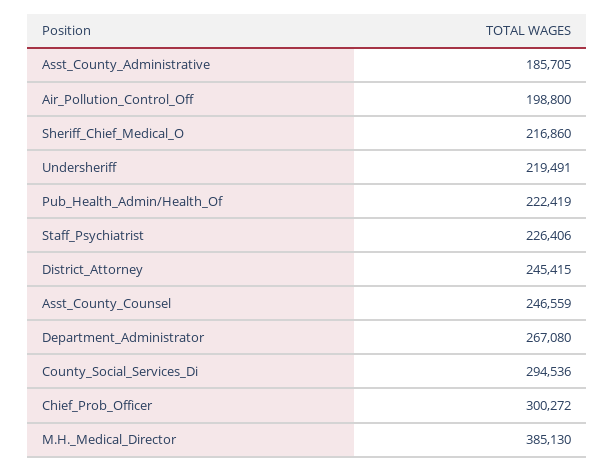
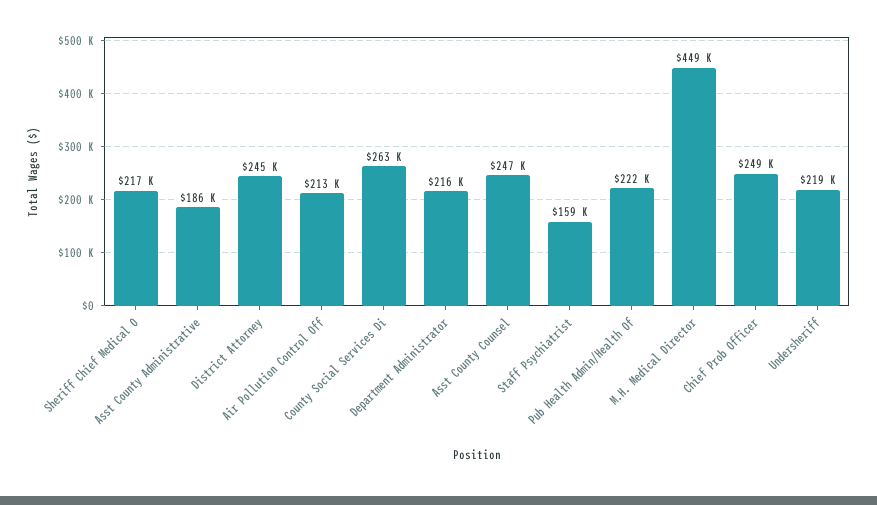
Air_Pollution_Control_Off: 198800 -> 213000
Staff_Psychiatrist: 226406 -> 159000
Department_Administrator: 267080 -> 216000
County_Social_Services_Di: 294536 -> 263000
Chief_Prob_Officer: 300272 -> 249000
M.H._Medical_Director: 385130 -> 449000

